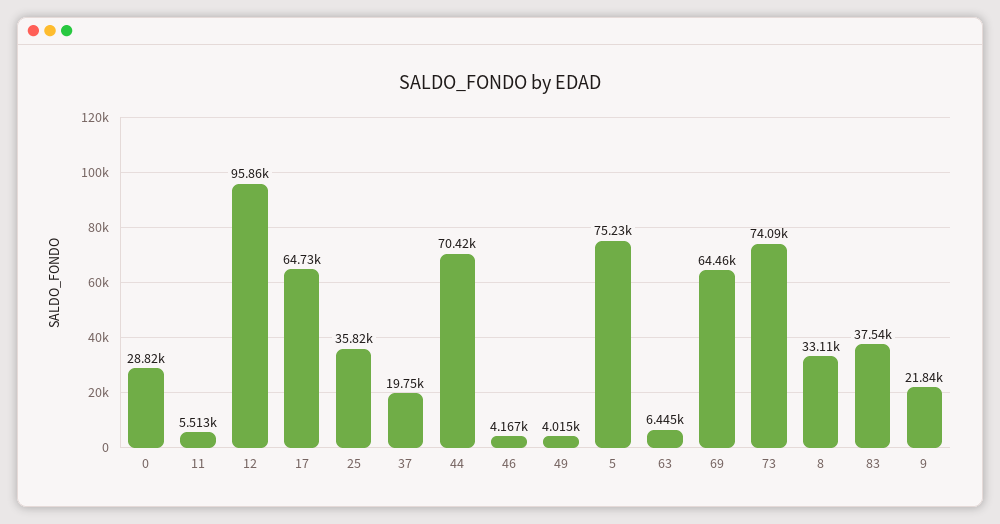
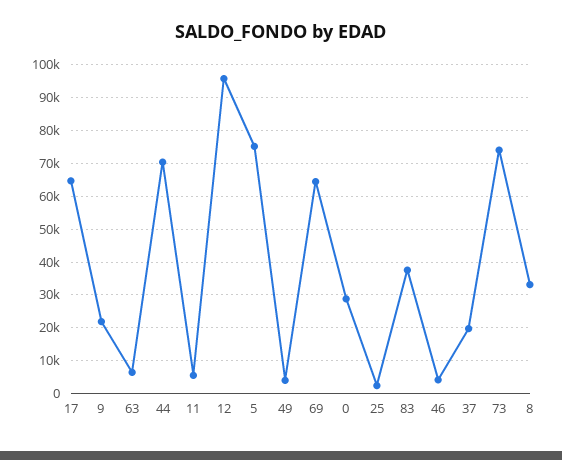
25: 35820 -> 2000

